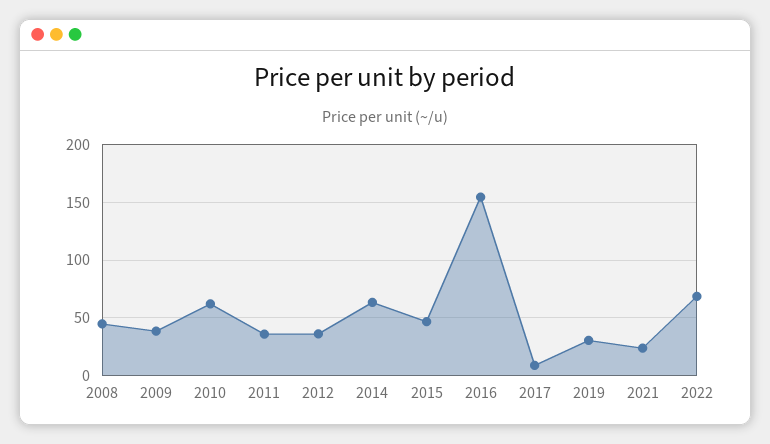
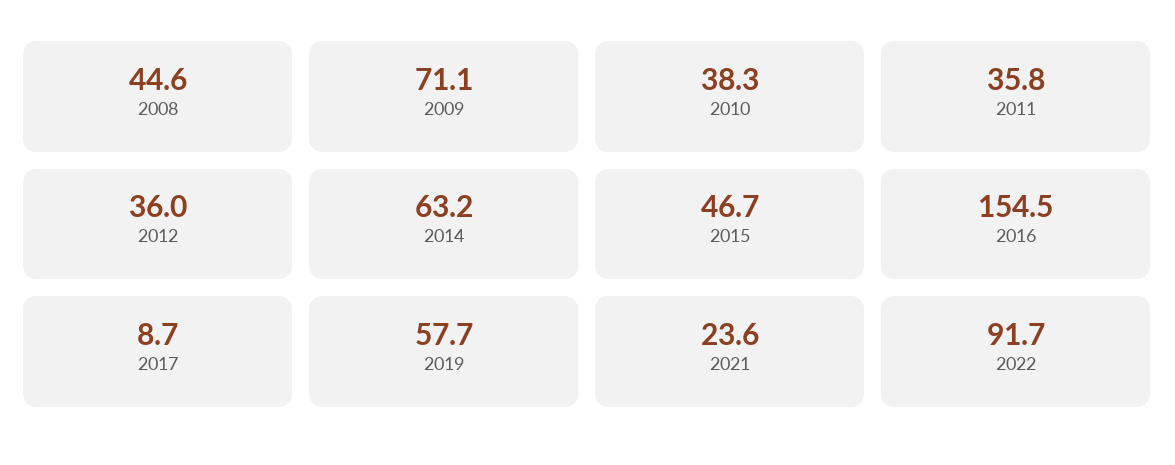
2009: 40 -> 71.1
2010: 60 -> 38.3
2019: 30 -> 57.7
2022: 70 -> 91.7

